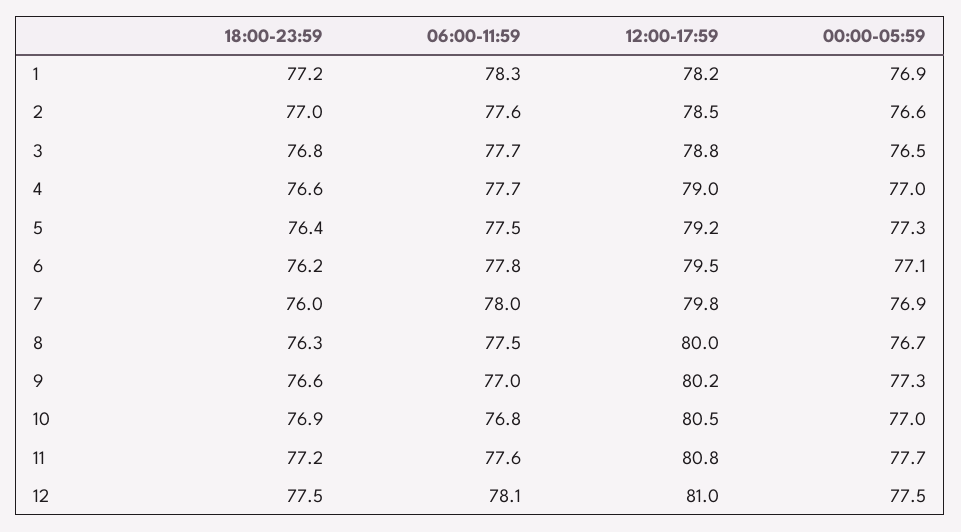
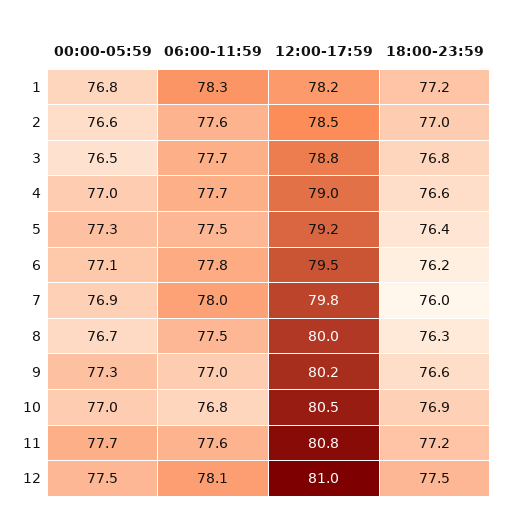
00:00-05:59, 1: 76.9 -> 76.8

